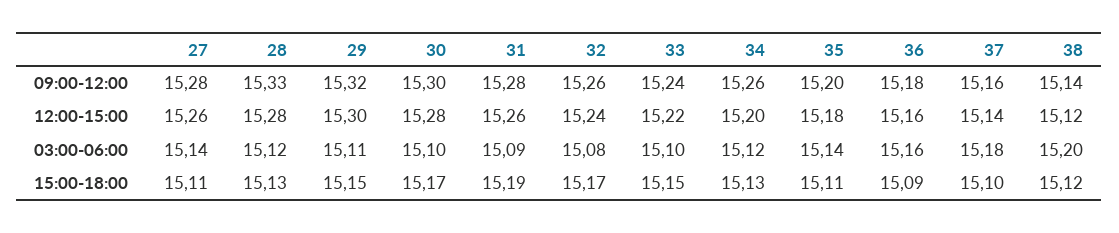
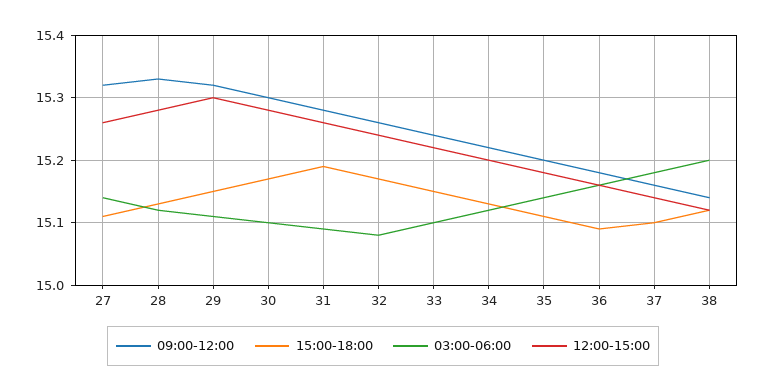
09:00-12:00, 27: 15.28 -> 15.32
09:00-12:00, 34: 15.26 -> 15.22

